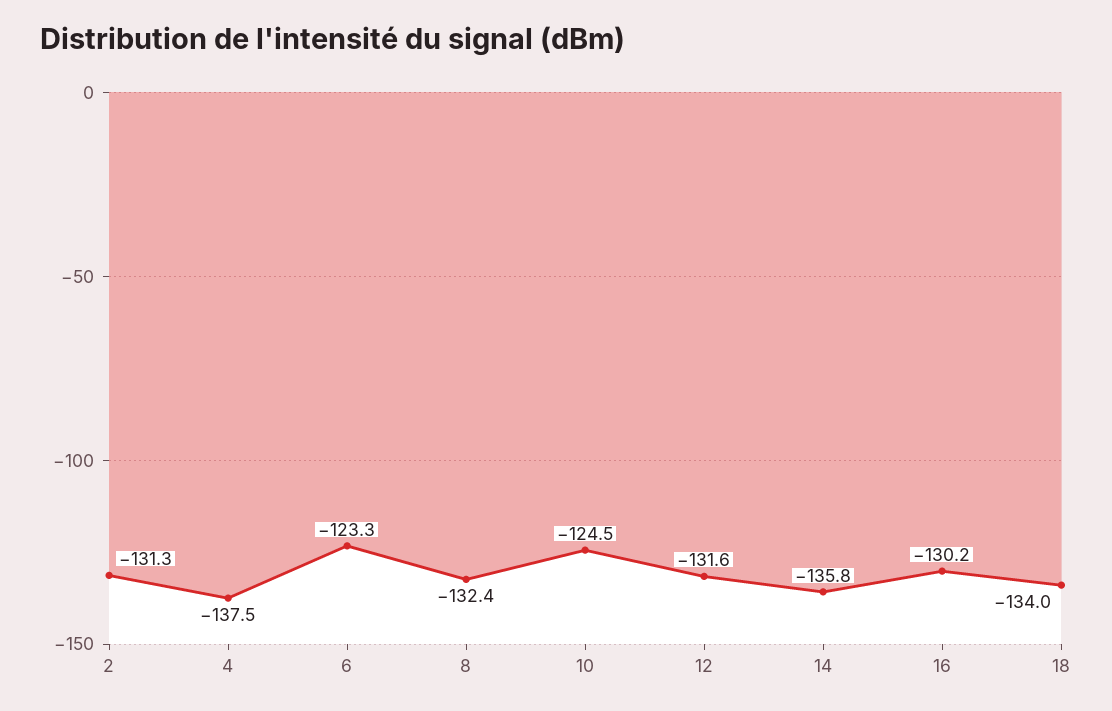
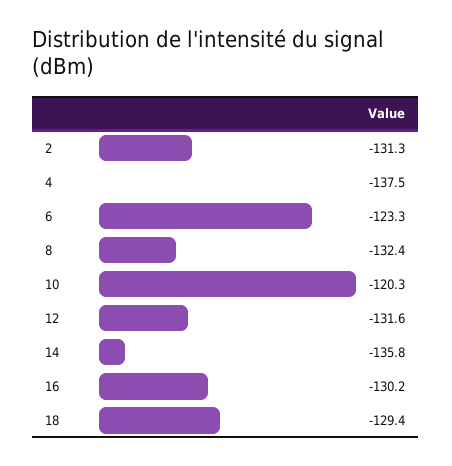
10: -124.5 -> -120.3
18: -134 -> -129.4

